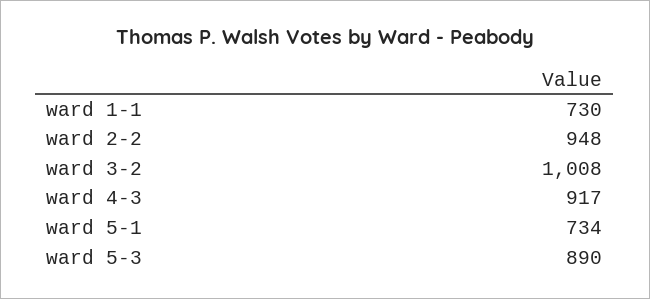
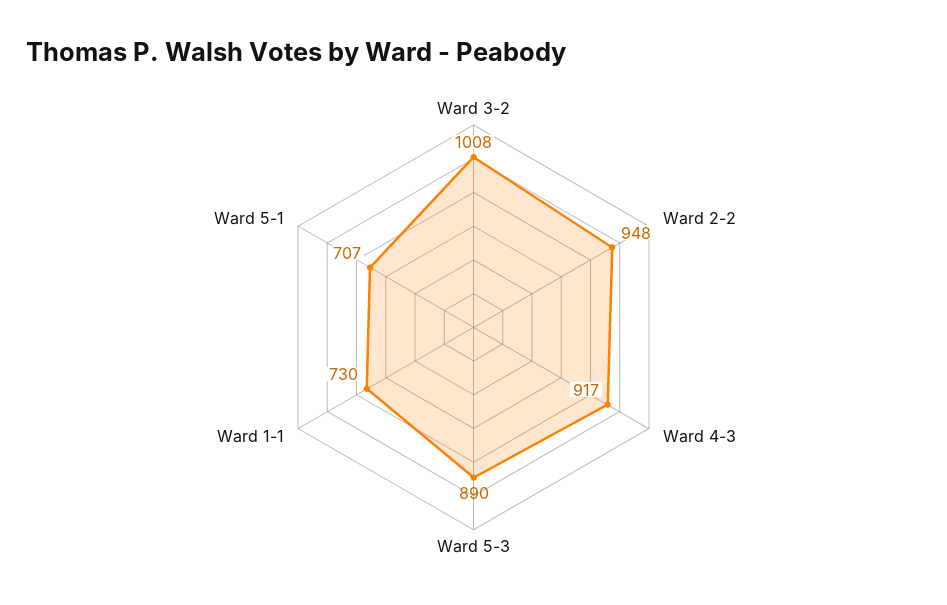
ward 5-1: 734 -> 707

